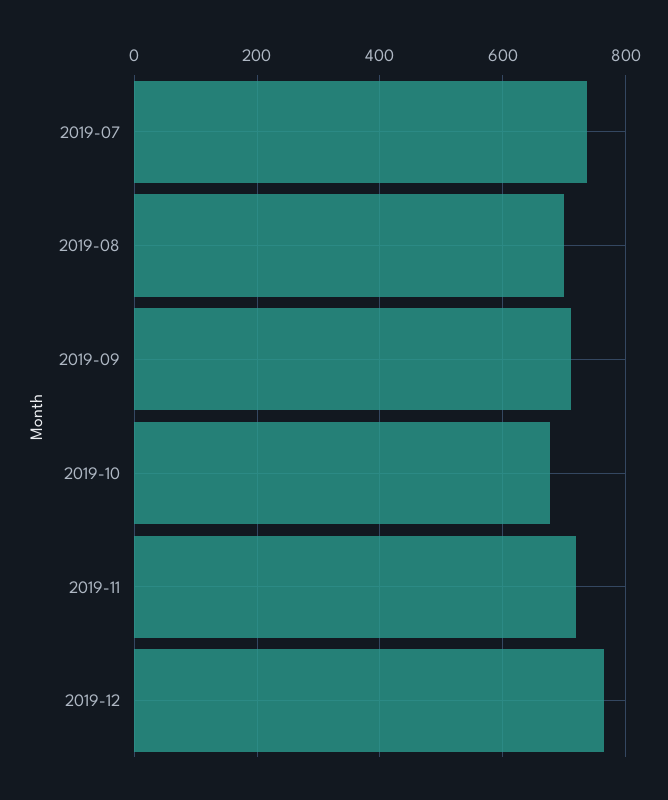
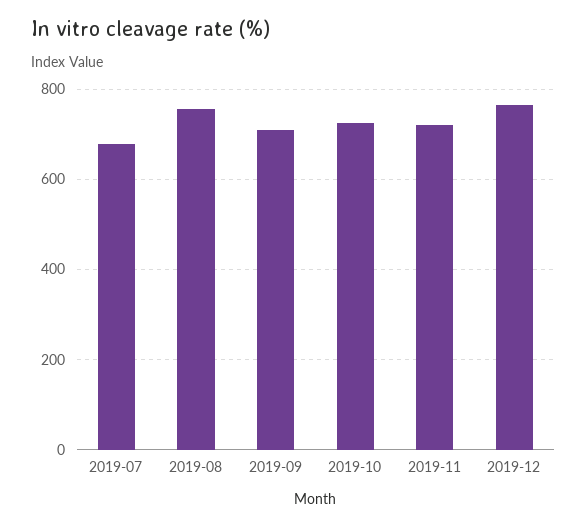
2019-07: 740 -> 680
2019-08: 700 -> 760
2019-10: 680 -> 720

